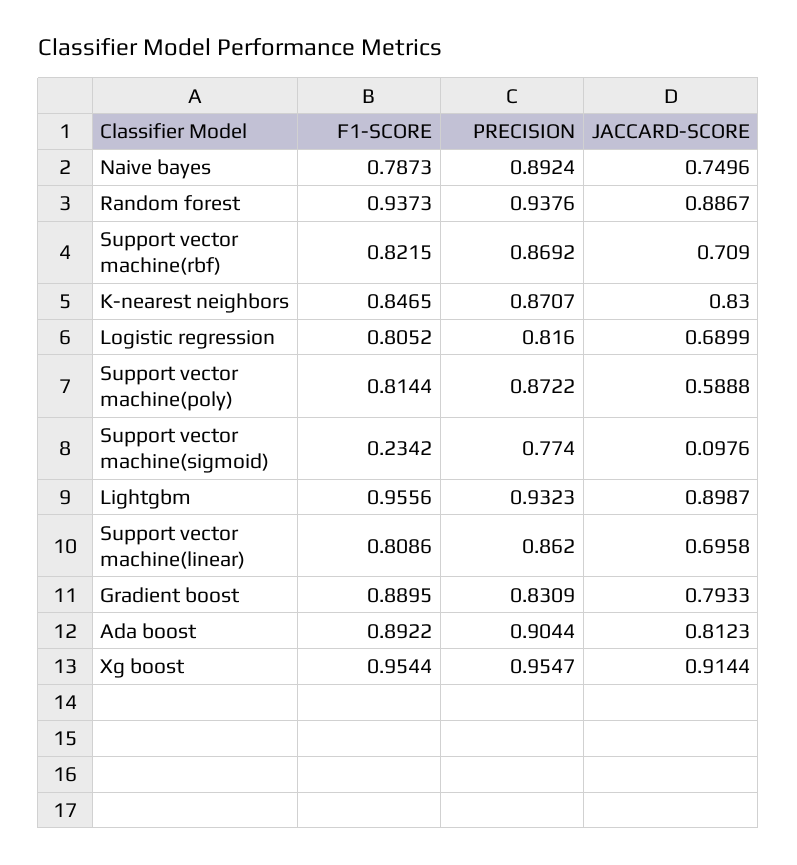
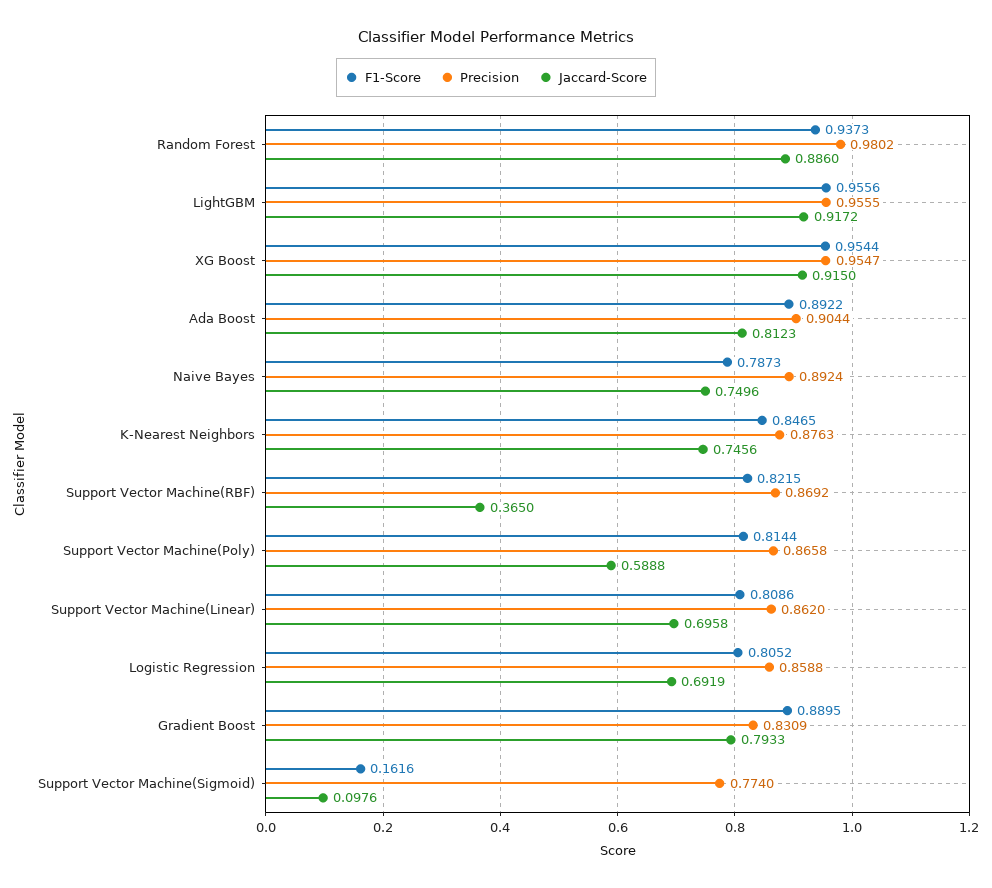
PRECISION, Random forest: 0.9376 -> 0.9802
JACCARD-SCORE, Random forest: 0.8867 -> 0.886
JACCARD-SCORE, Support vector machine(rbf): 0.709 -> 0.365
PRECISION, K-nearest neighbors: 0.8707 -> 0.8763
JACCARD-SCORE, K-nearest neighbors: 0.83 -> 0.7456
PRECISION, Logistic regression: 0.816 -> 0.8588
JACCARD-SCORE, Logistic regression: 0.6899 -> 0.6919
PRECISION, Support vector machine(poly): 0.8722 -> 0.8658
F1-SCORE, Support vector machine(sigmoid): 0.2342 -> 0.1616
PRECISION, Lightgbm: 0.9323 -> 0.9555
JACCARD-SCORE, Lightgbm: 0.8987 -> 0.9172
JACCARD-SCORE, Xg boost: 0.9144 -> 0.915

